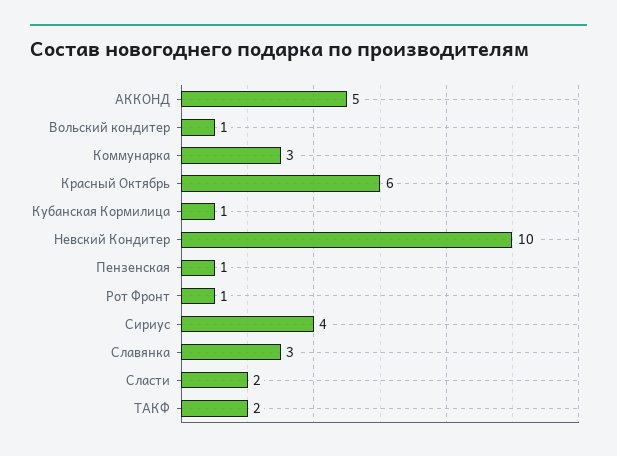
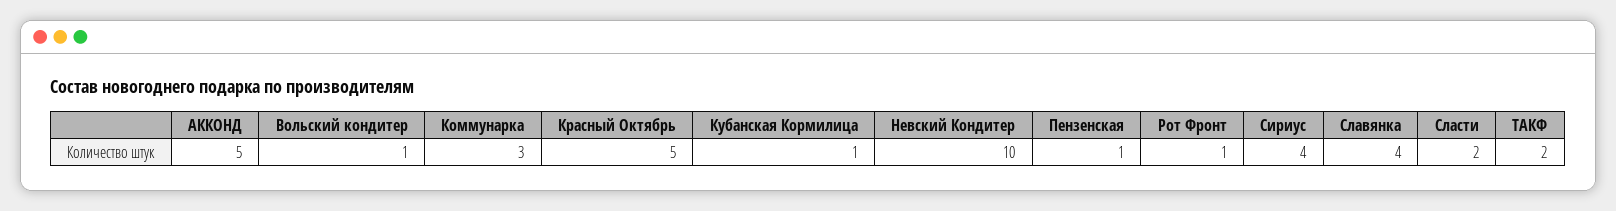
Красный Октябрь: 6 -> 5
Славянка: 3 -> 4

